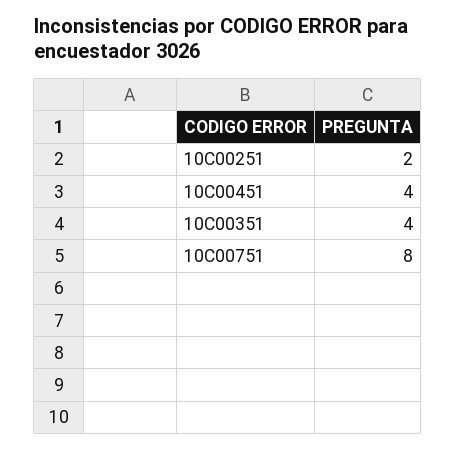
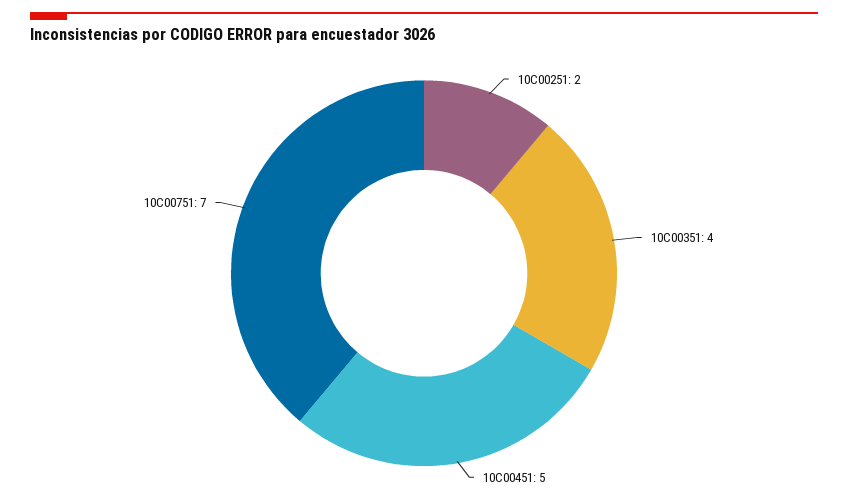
10C00451: 4 -> 5
10C00751: 8 -> 7

